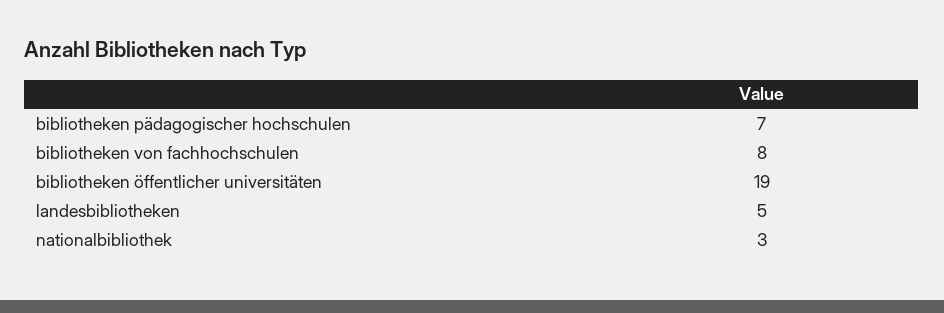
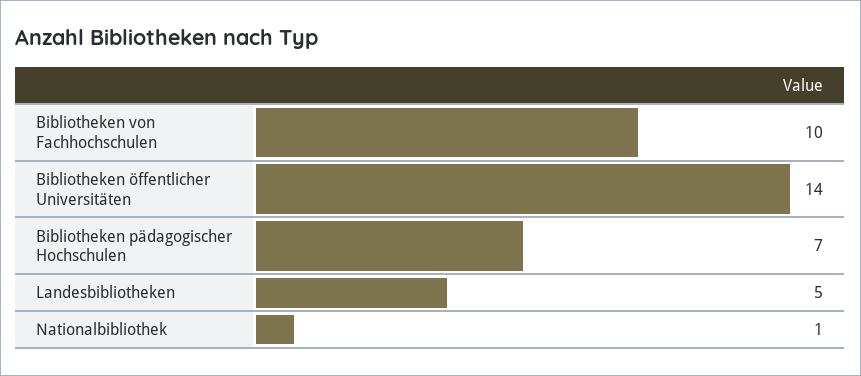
bibliotheken von fachhochschulen: 8 -> 10
bibliotheken öffentlicher universitäten: 19 -> 14
nationalbibliothek: 3 -> 1

